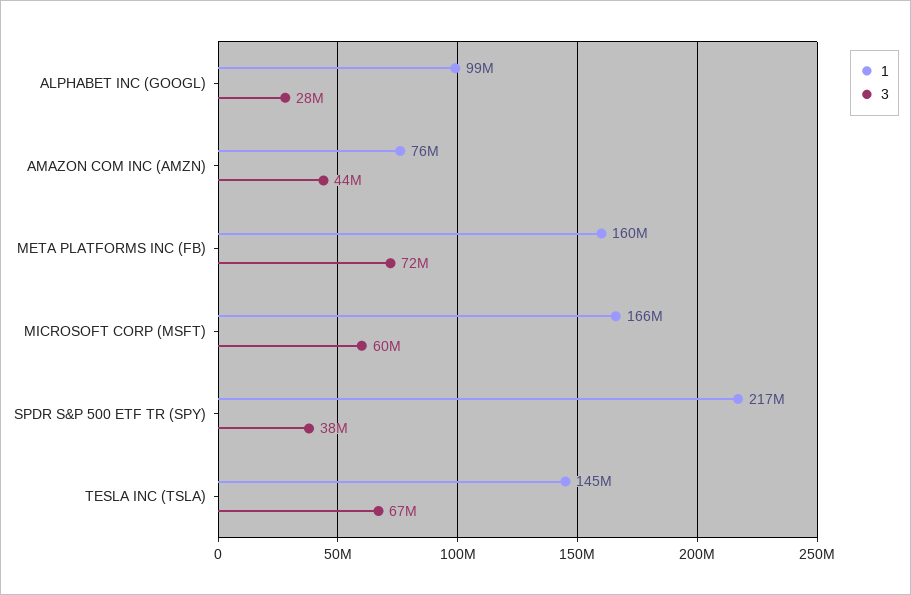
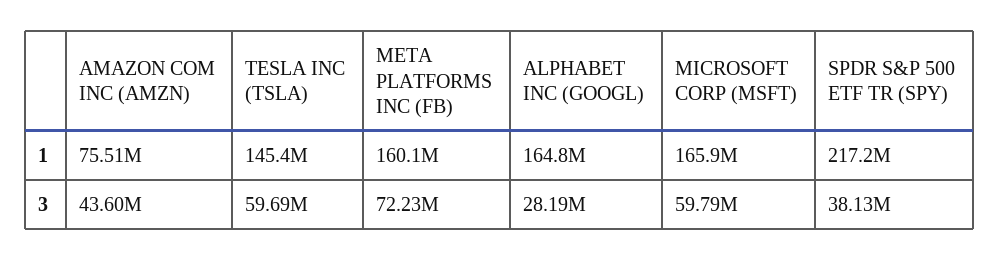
1, ALPHABET INC (GOOGL): 99000000 -> 164800000
3, TESLA INC (TSLA): 67000000 -> 59690000

